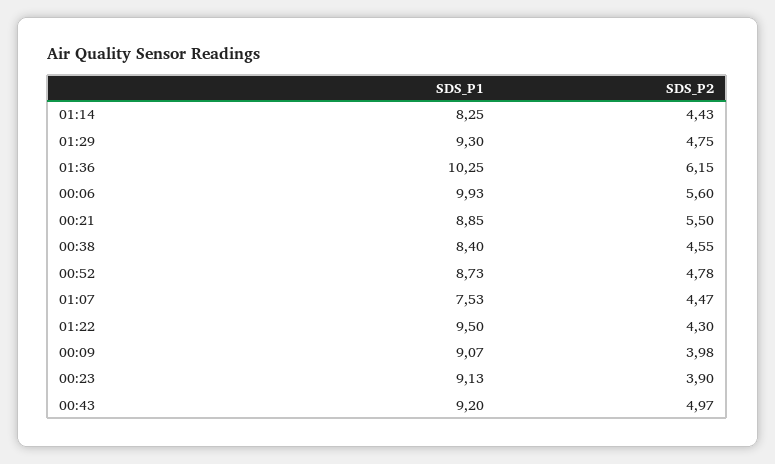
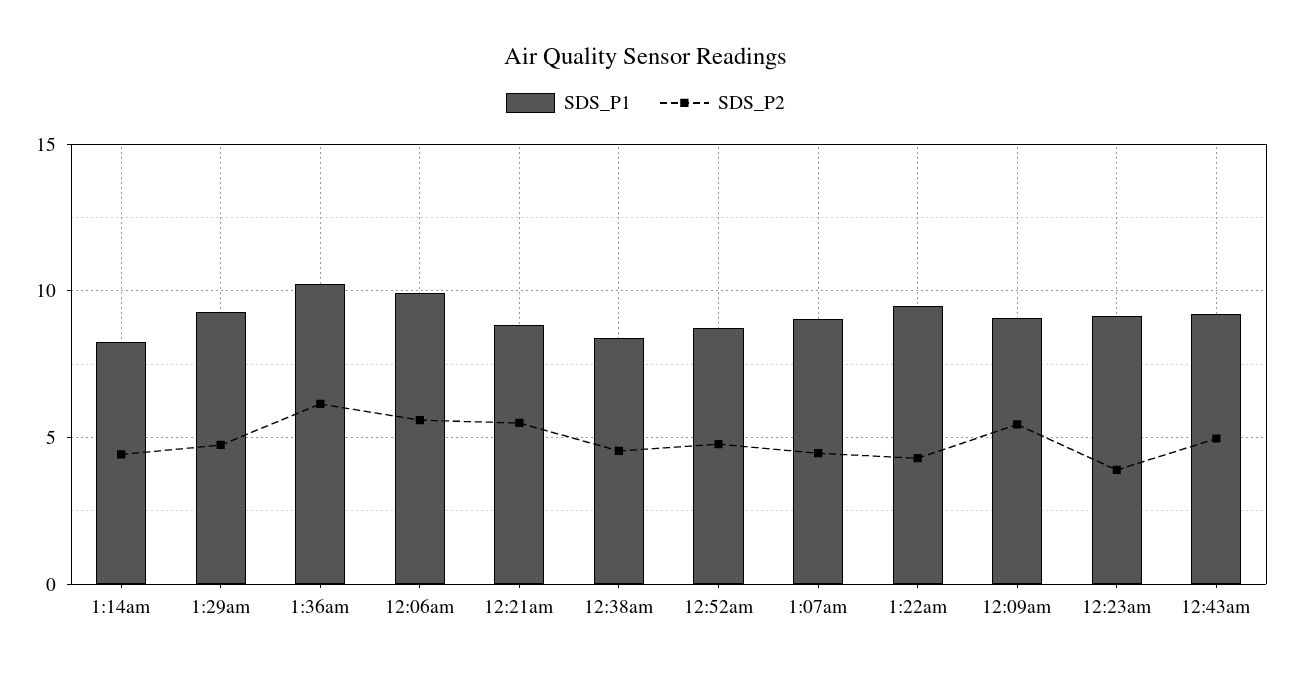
SDS_P1, 01:07: 7.53 -> 9
SDS_P2, 00:09: 3.98 -> 5.5

